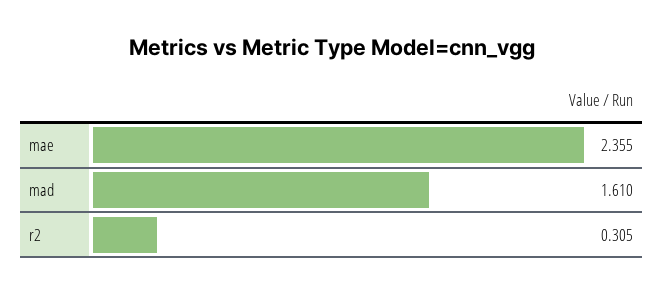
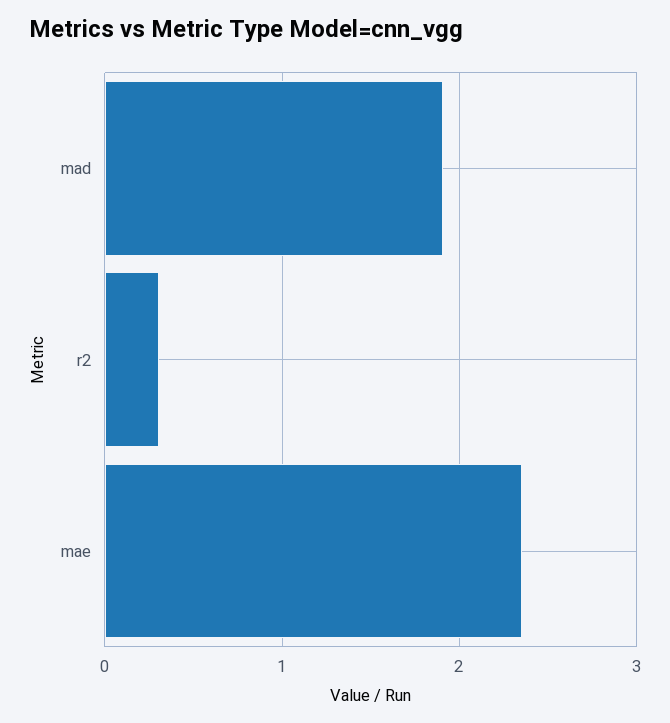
mad: 1.61 -> 1.9

